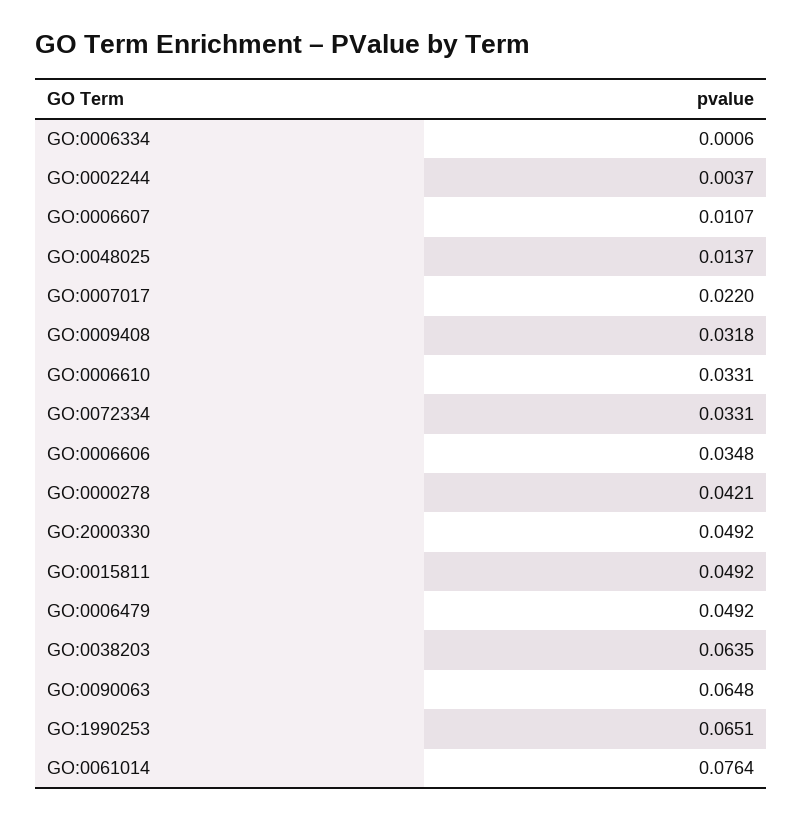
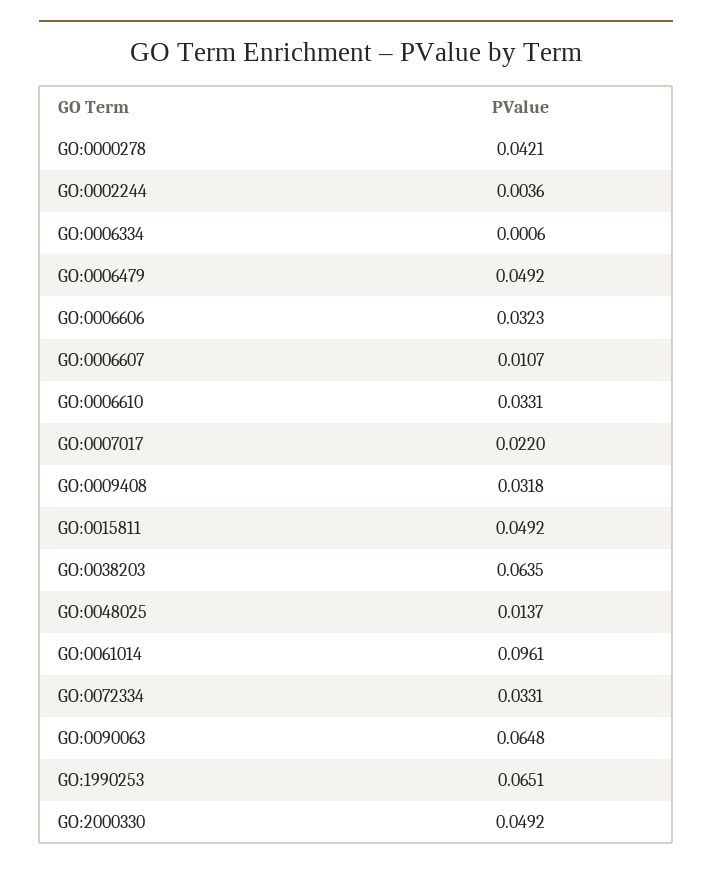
GO:0002244: 0.0037 -> 0.0036
GO:0006606: 0.0348 -> 0.0323
GO:0061014: 0.0764 -> 0.0961

